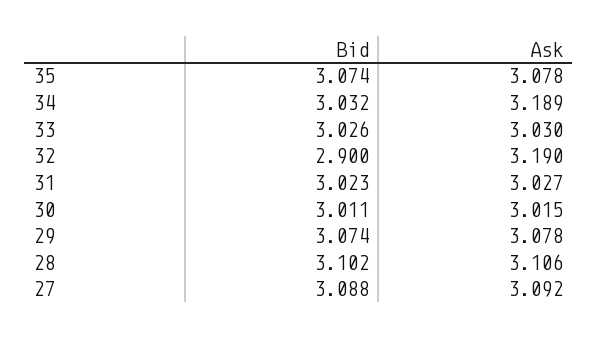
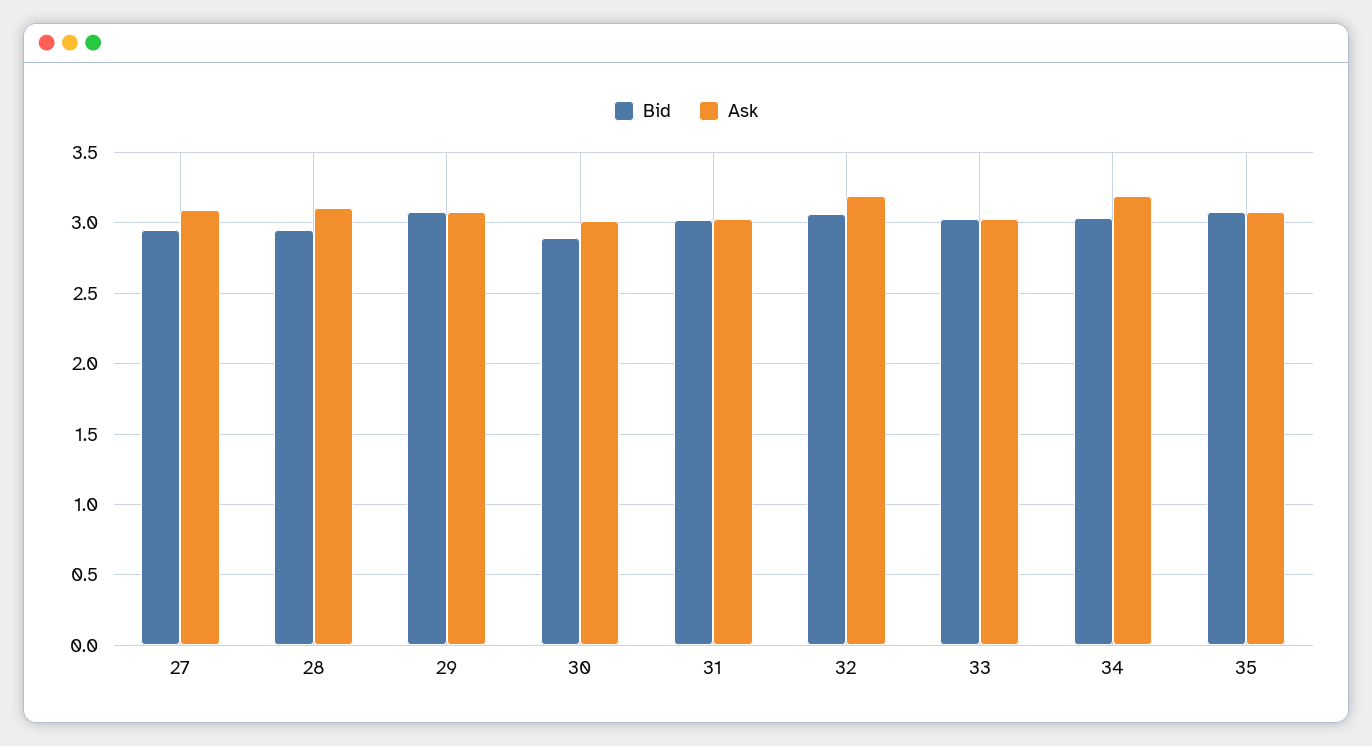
Bid, 32: 2.9 -> 3.05
Bid, 30: 3.011 -> 2.9
Bid, 28: 3.102 -> 2.95
Bid, 27: 3.088 -> 2.95

